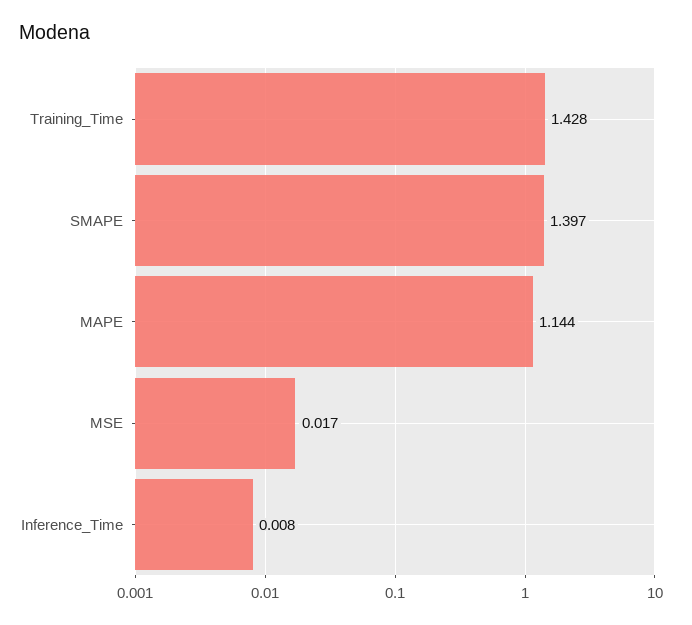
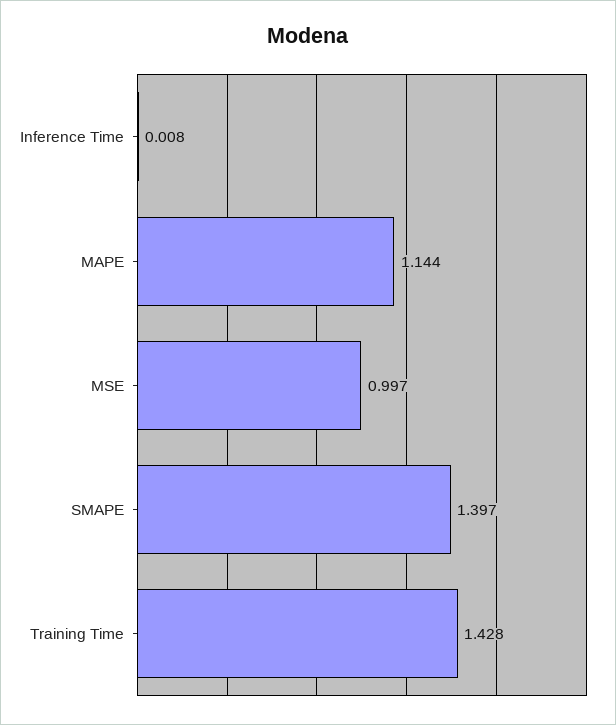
MSE: 0.017 -> 0.997

